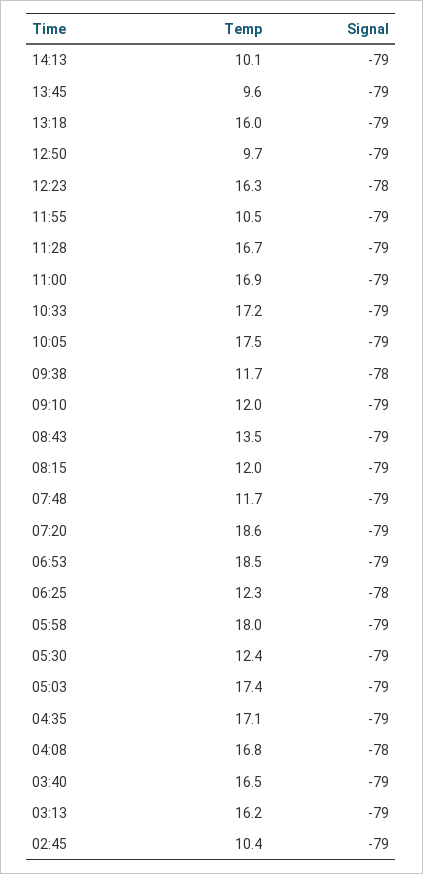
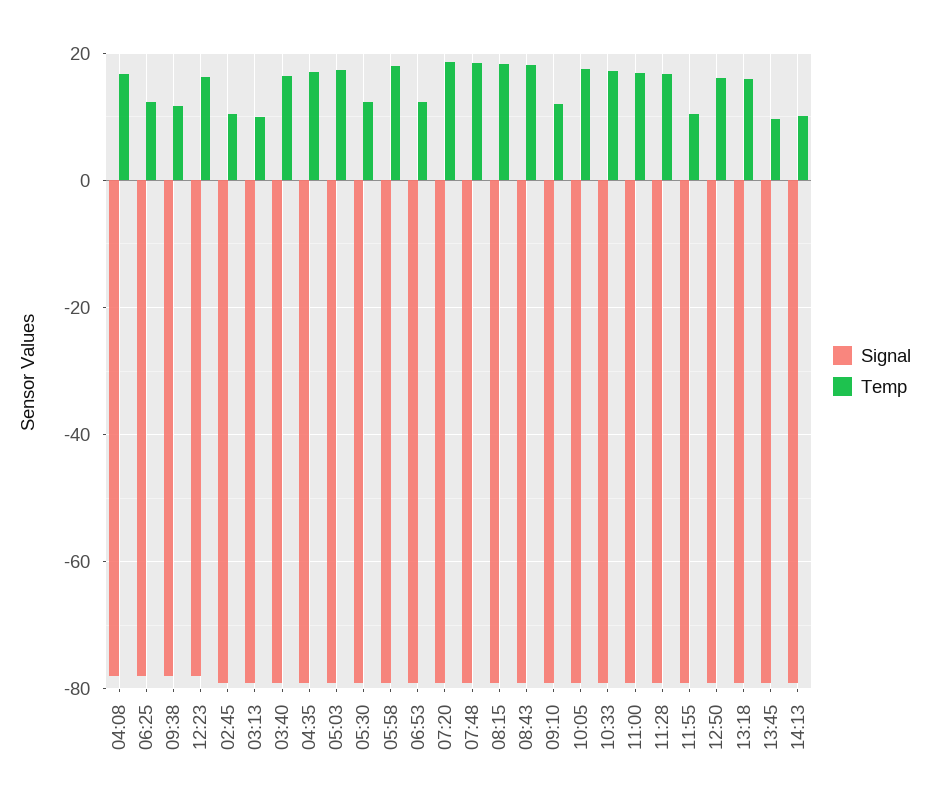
Temp, 12:50: 9.7 -> 16
Temp, 08:43: 13.5 -> 18
Temp, 08:15: 12 -> 18
Temp, 07:48: 11.7 -> 18
Temp, 06:53: 18.5 -> 12
Temp, 03:13: 16.2 -> 10

